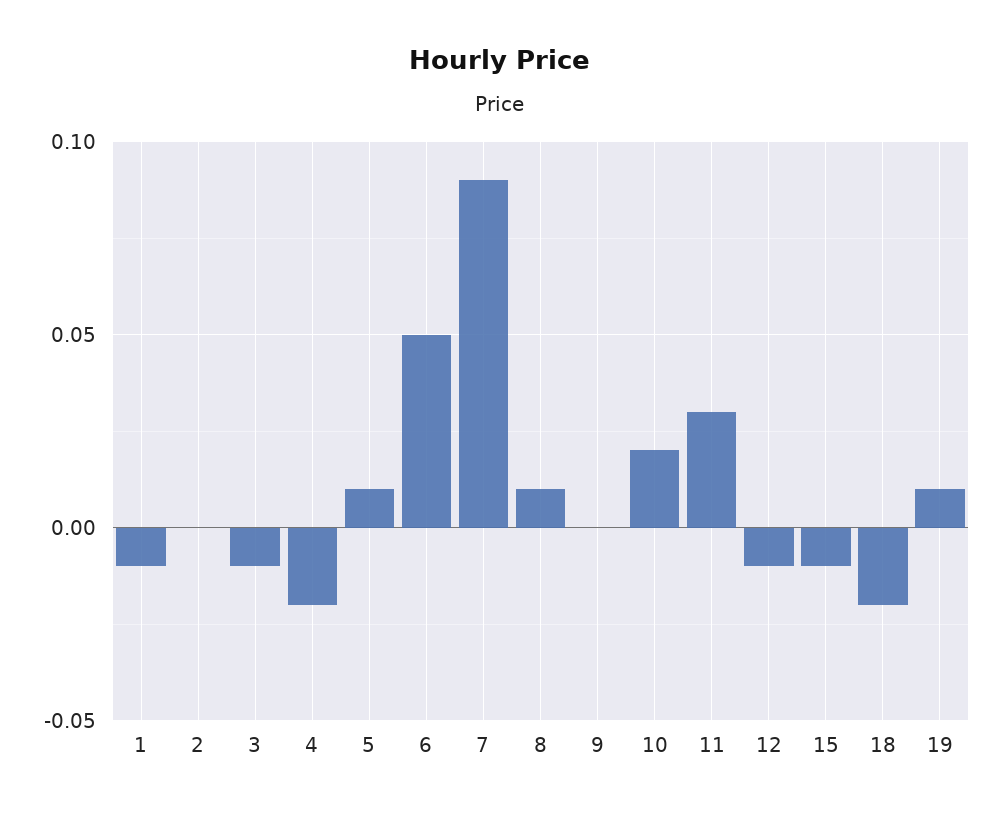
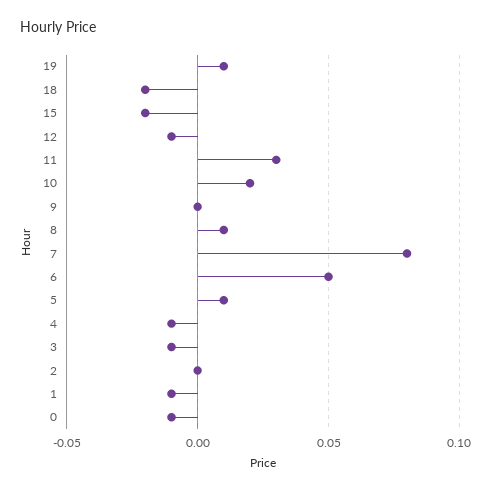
4: -0.02 -> -0.01
7: 0.09 -> 0.08
15: -0.01 -> -0.02
0: none -> -0.01

